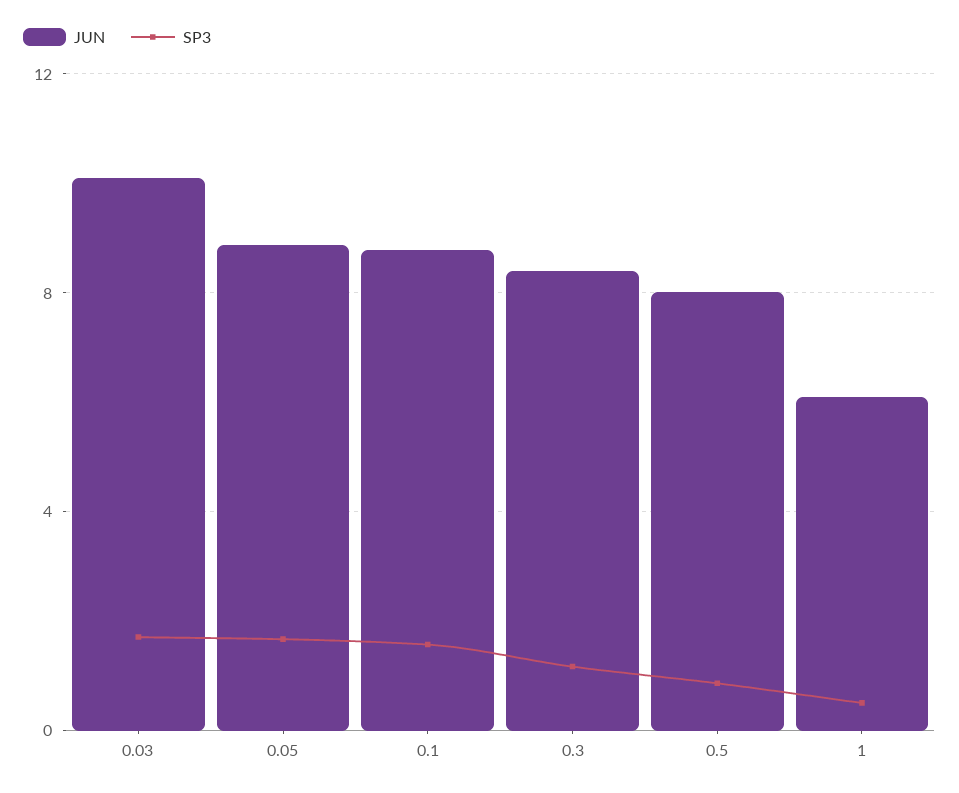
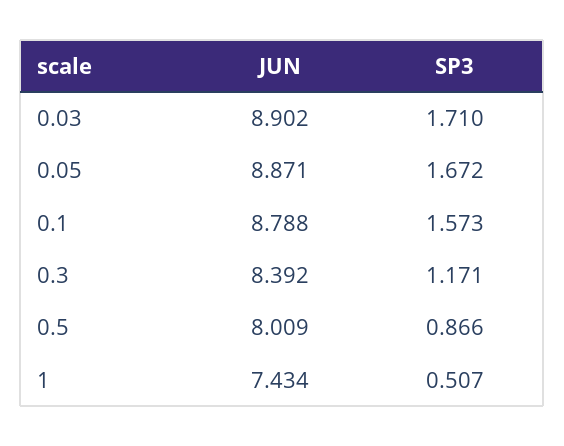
JUN, 0.03: 10 -> 8.902
JUN, 1: 6 -> 7.434

